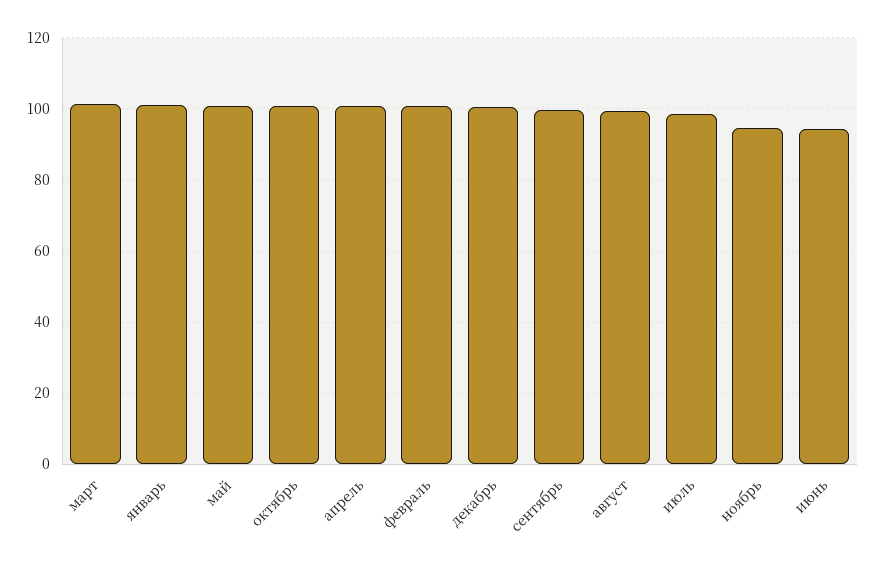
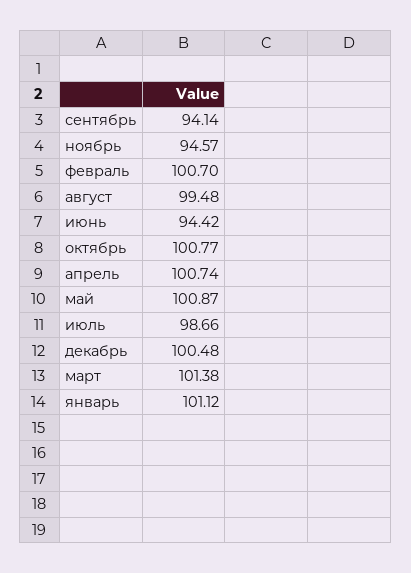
сентябрь: 100 -> 94.14

